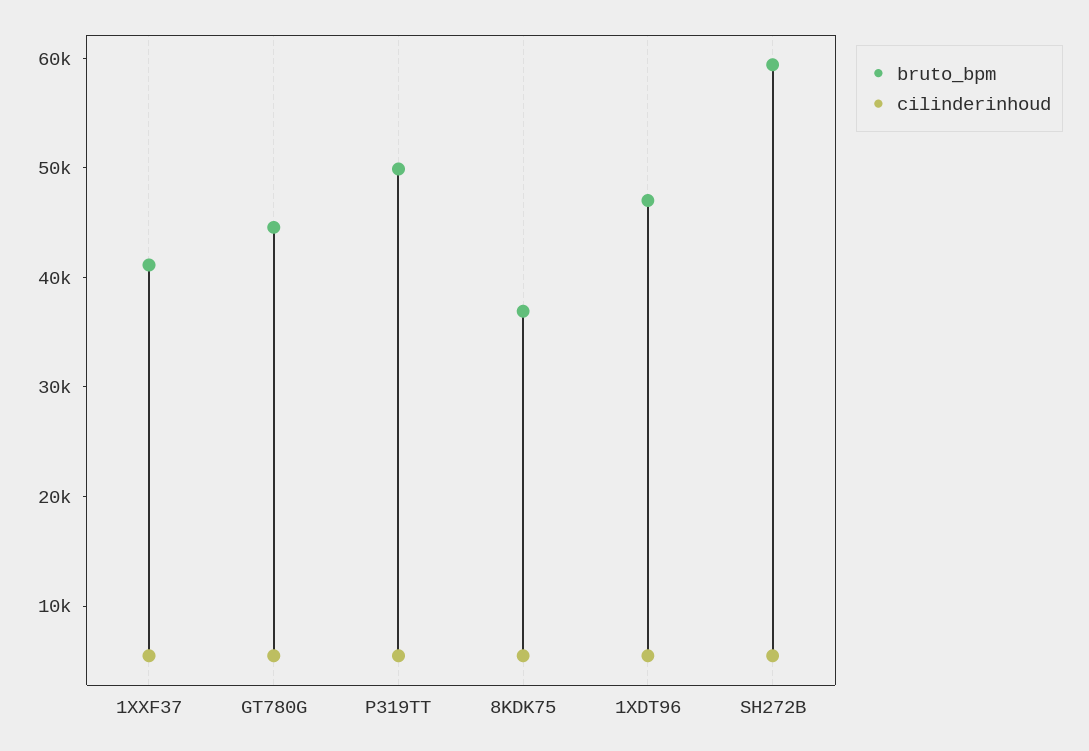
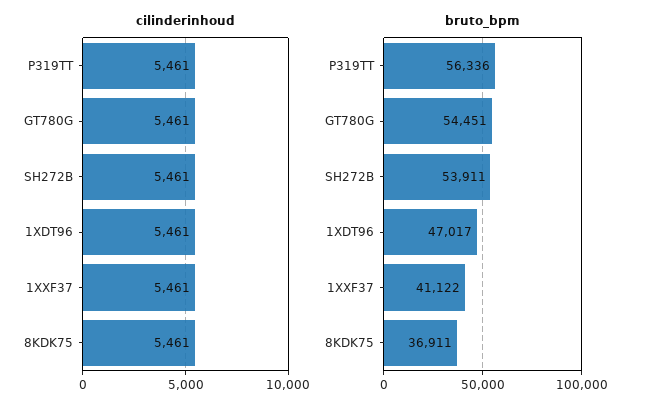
bruto_bpm, GT780G: 44000 -> 54451
bruto_bpm, P319TT: 50000 -> 56336
bruto_bpm, SH272B: 60000 -> 53911

